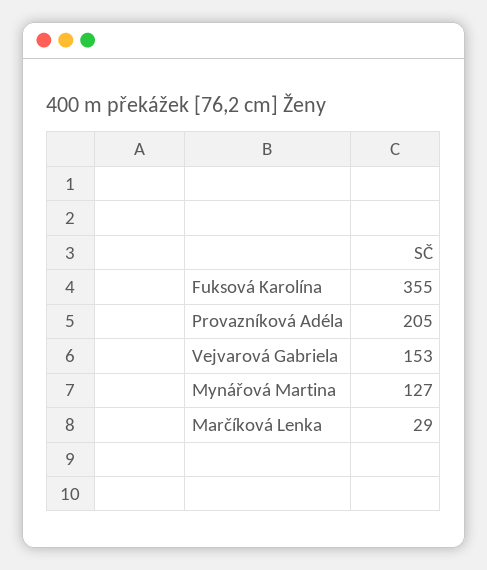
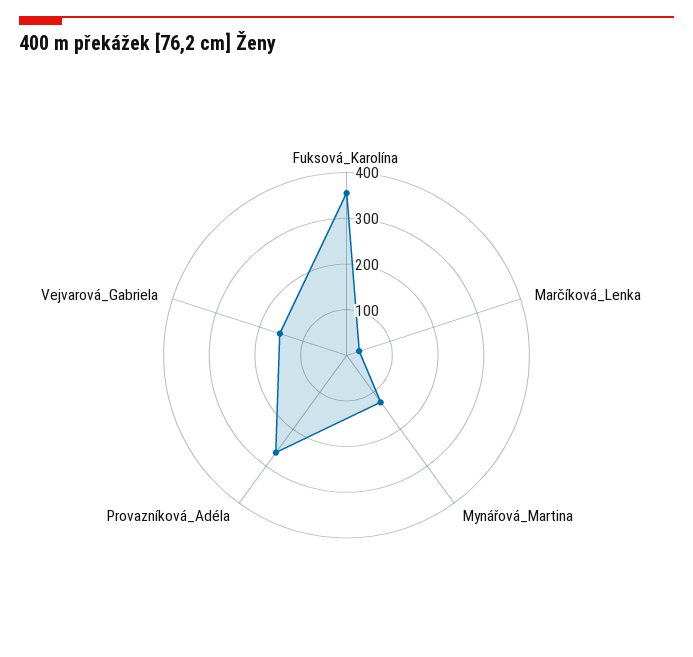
Provazníková Adéla: 205 -> 260

